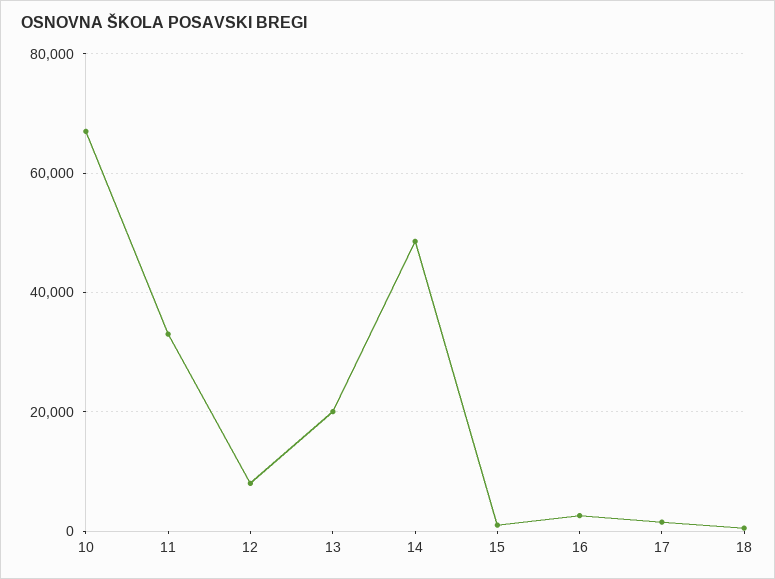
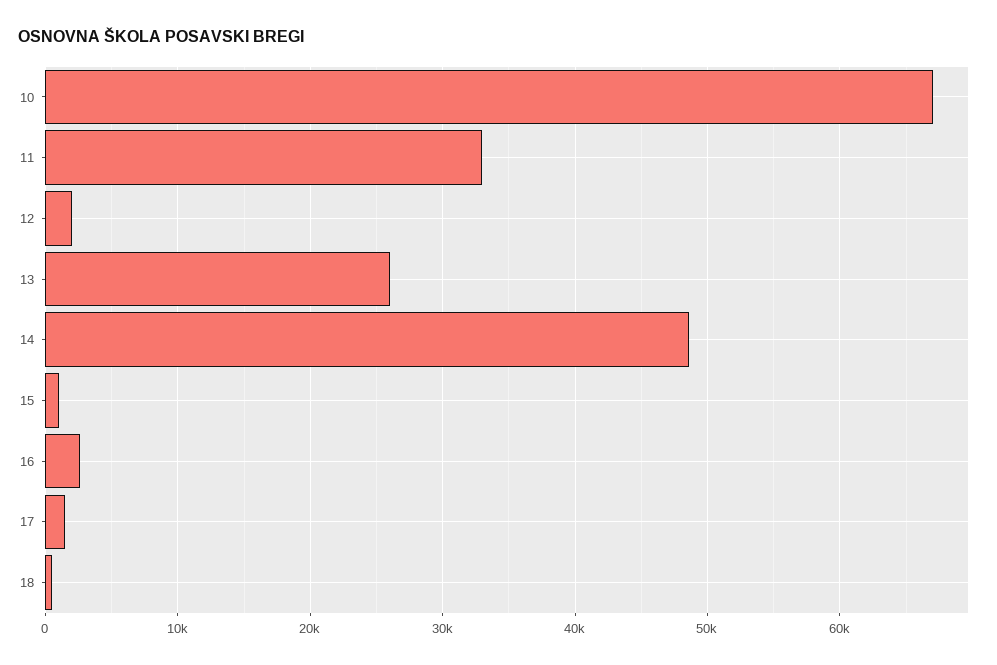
12: 8000 -> 2000
13: 20000 -> 26000

